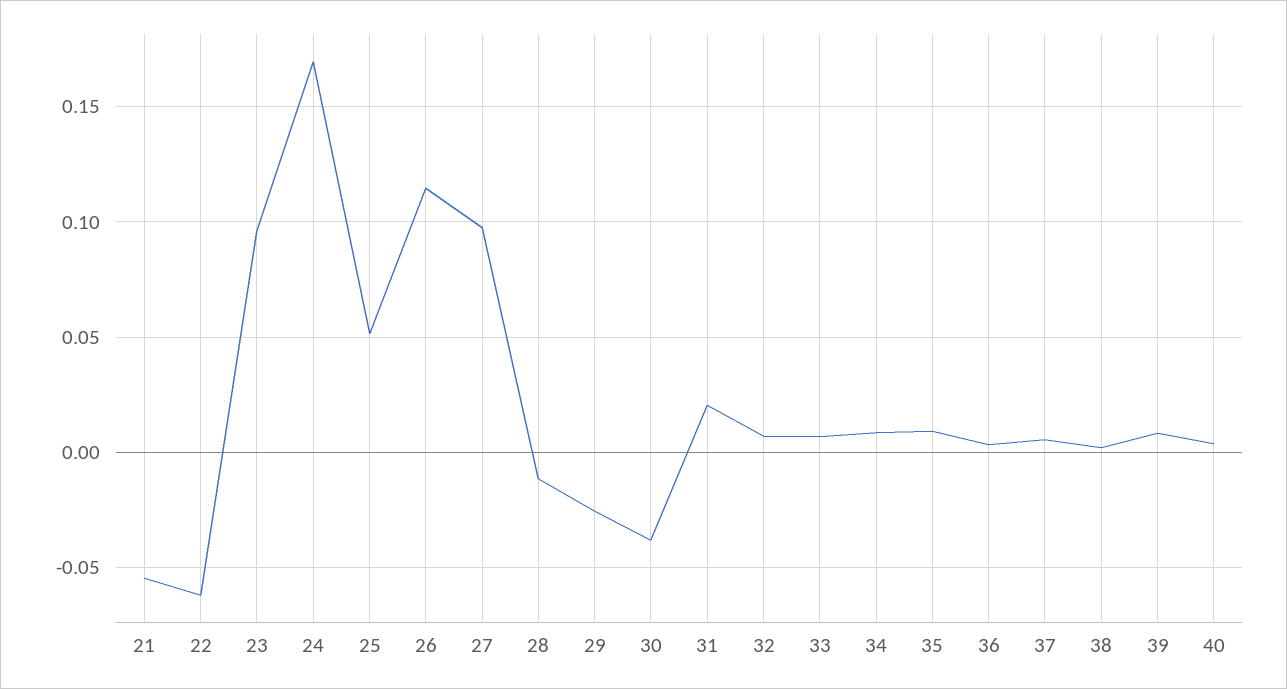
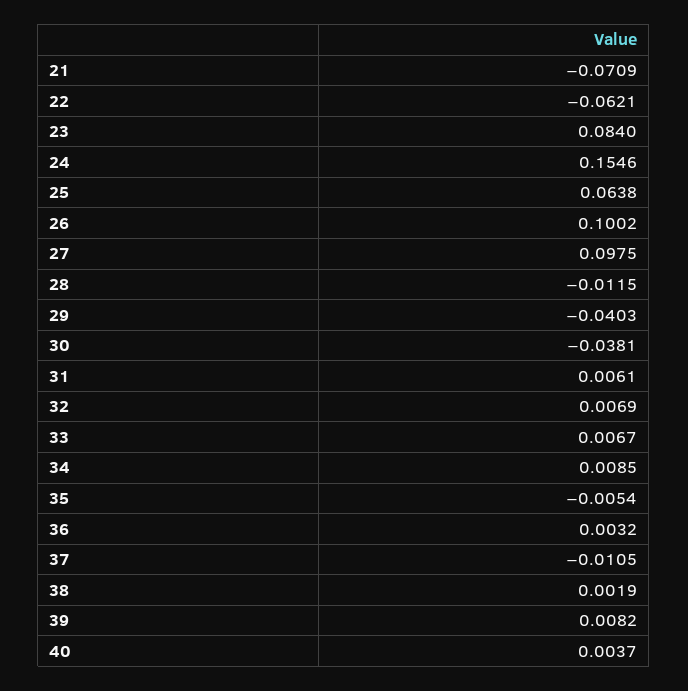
21: -0.055 -> -0.0709
23: 0.095 -> 0.084
24: 0.17 -> 0.1546
25: 0.05 -> 0.0638
26: 0.115 -> 0.1002
29: -0.025 -> -0.0403
31: 0.02 -> 0.0061
35: 0.01 -> -0.0054
37: 0.005 -> -0.0105

